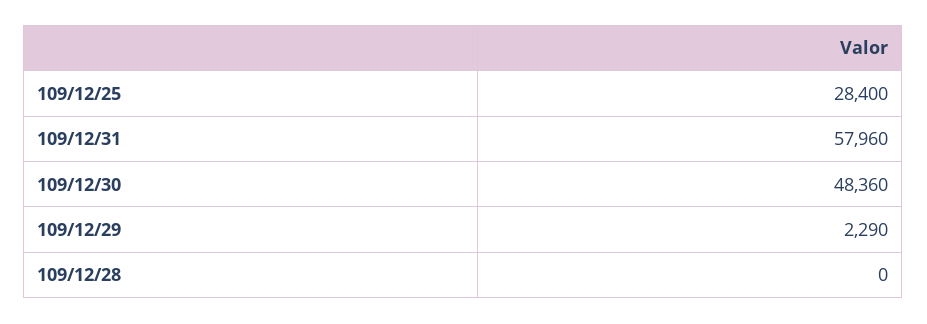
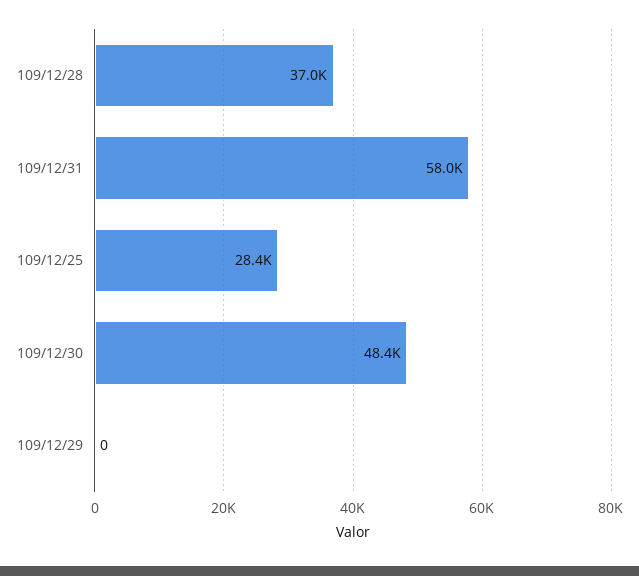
109/12/29: 2290 -> 0
109/12/28: 0 -> 37000

